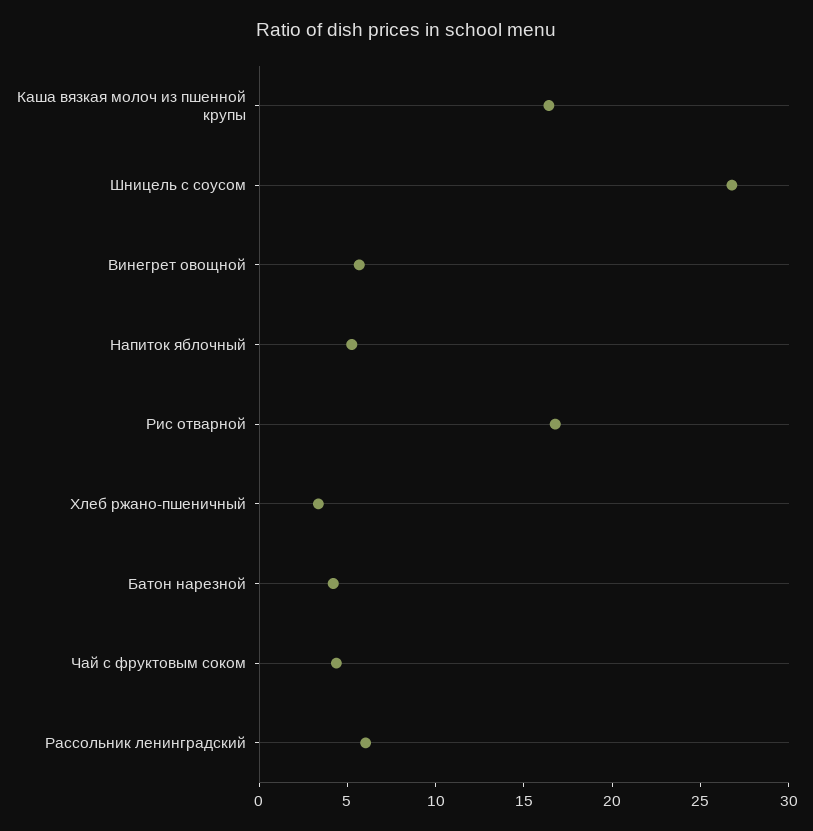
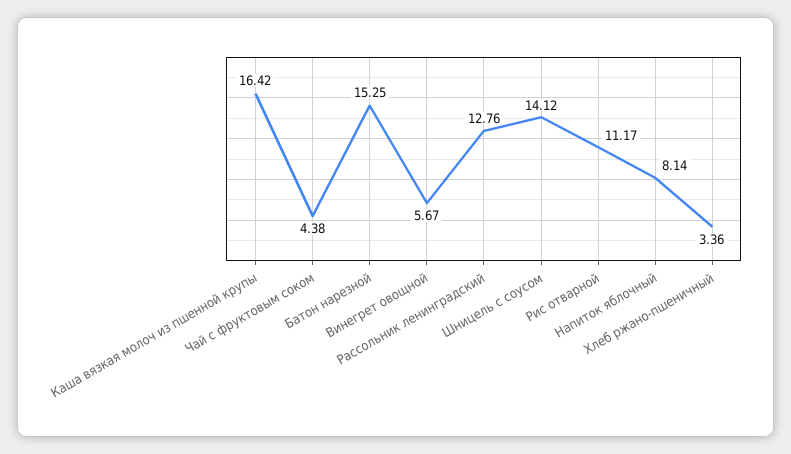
Шницель с соусом: 27 -> 14.12
Напиток яблочный: 5 -> 8.14
Рис отварной: 17 -> 11.17
Батон нарезной: 4 -> 15.25
Рассольник ленинградский: 6 -> 12.76

